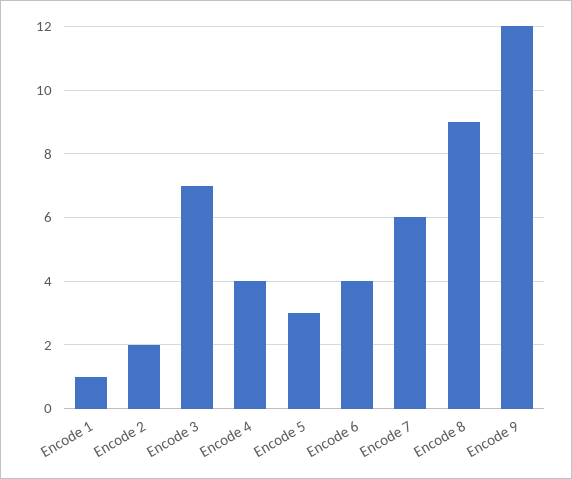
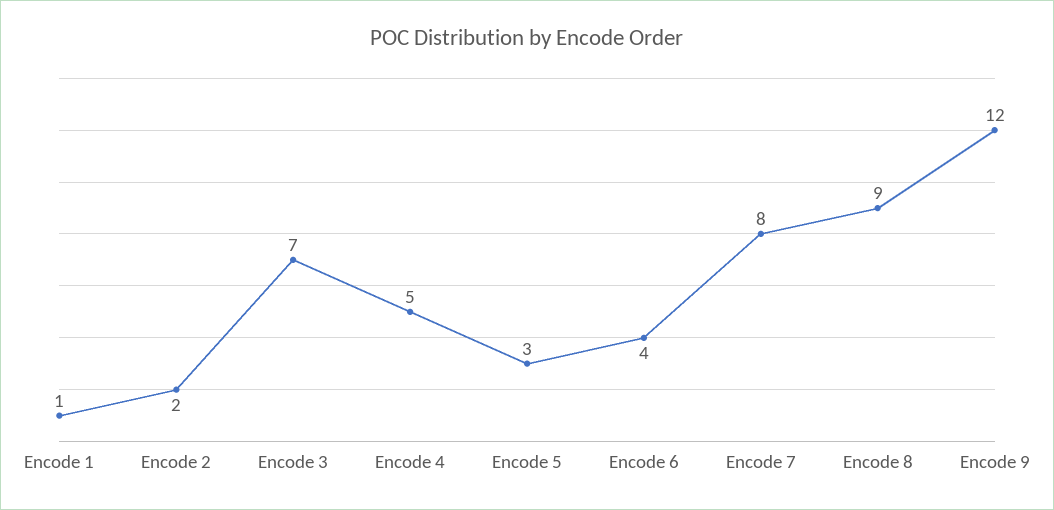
Encode 4: 4 -> 5
Encode 7: 6 -> 8

